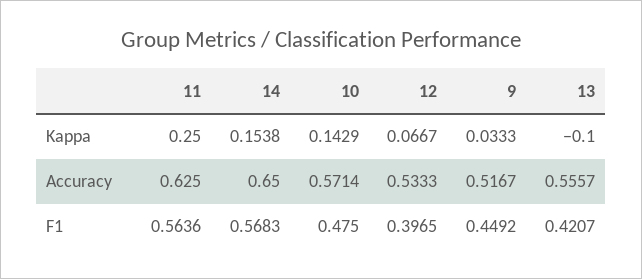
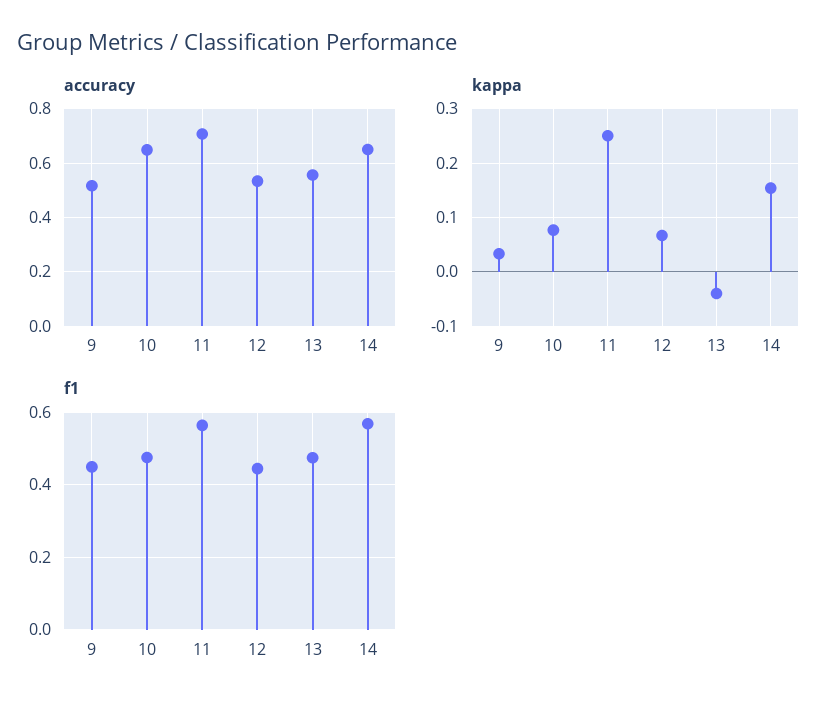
Kappa, 10: 0.1429 -> 0.08
Kappa, 13: -0.1 -> -0.04
Accuracy, 11: 0.625 -> 0.7
Accuracy, 10: 0.5714 -> 0.65
F1, 12: 0.3965 -> 0.44
F1, 13: 0.4207 -> 0.48

